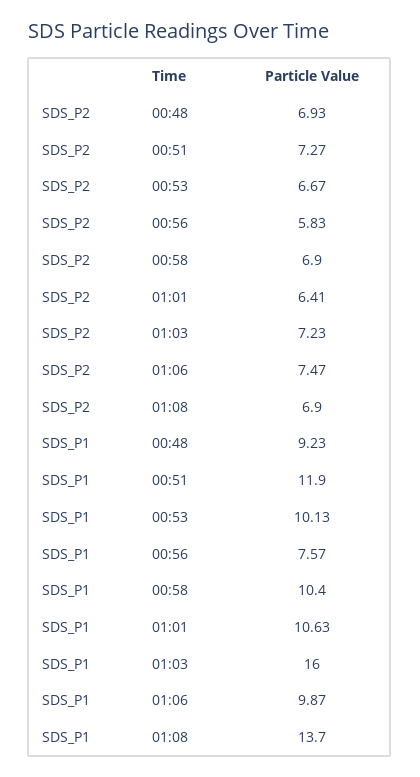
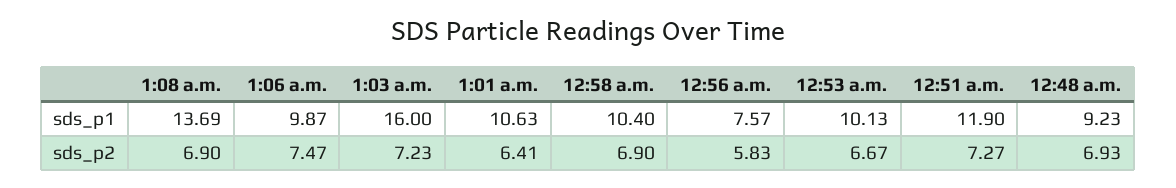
SDS_P1, 01:08: 13.7 -> 13.69

